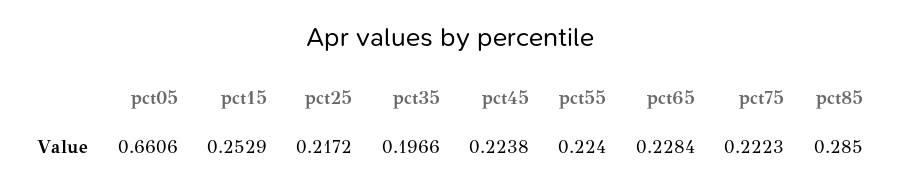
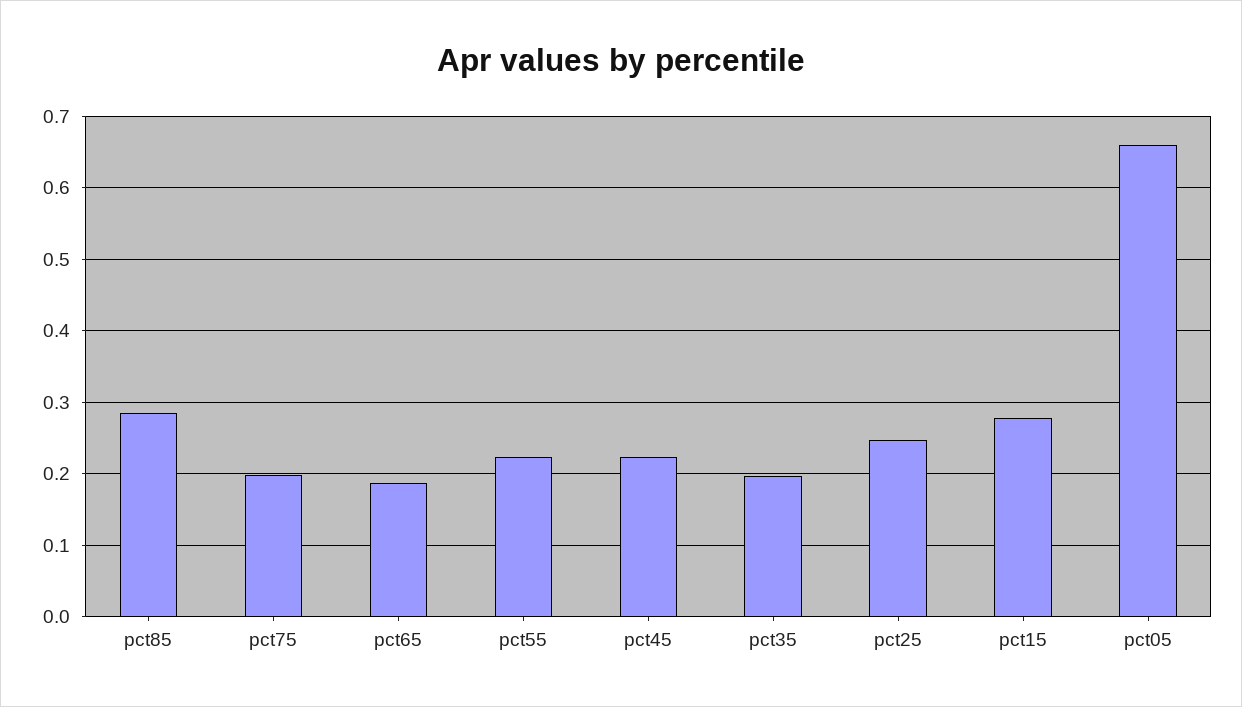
pct15: 0.2529 -> 0.28
pct25: 0.2172 -> 0.25
pct65: 0.2284 -> 0.19
pct75: 0.2223 -> 0.2

